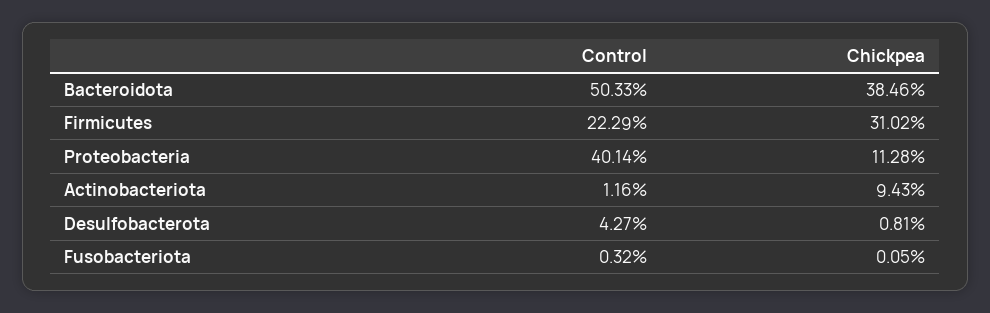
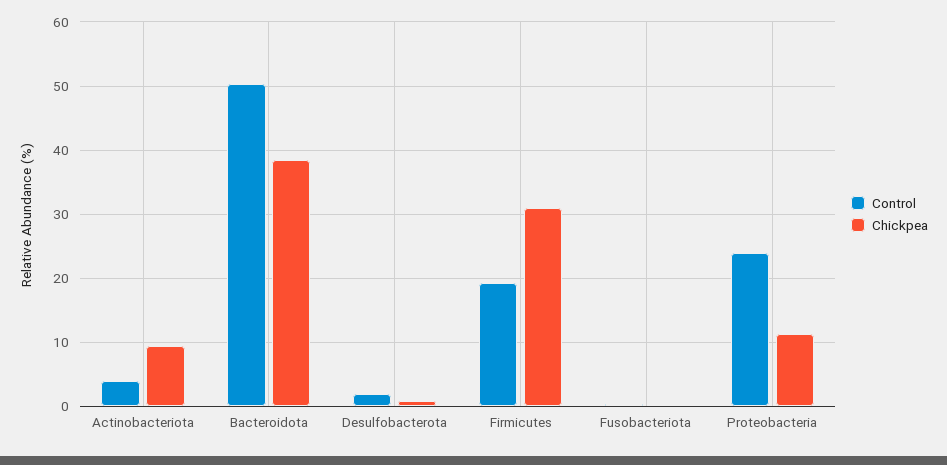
Control, Firmicutes: 22.29 -> 19
Control, Proteobacteria: 40.14 -> 24
Control, Actinobacteriota: 1.16 -> 4
Control, Desulfobacterota: 4.27 -> 2

